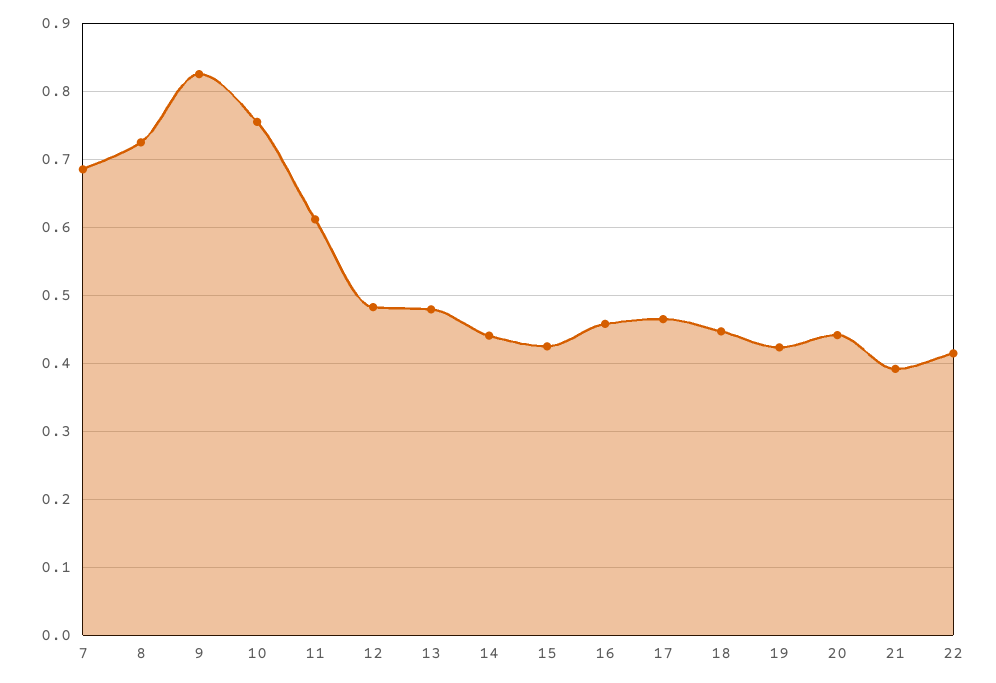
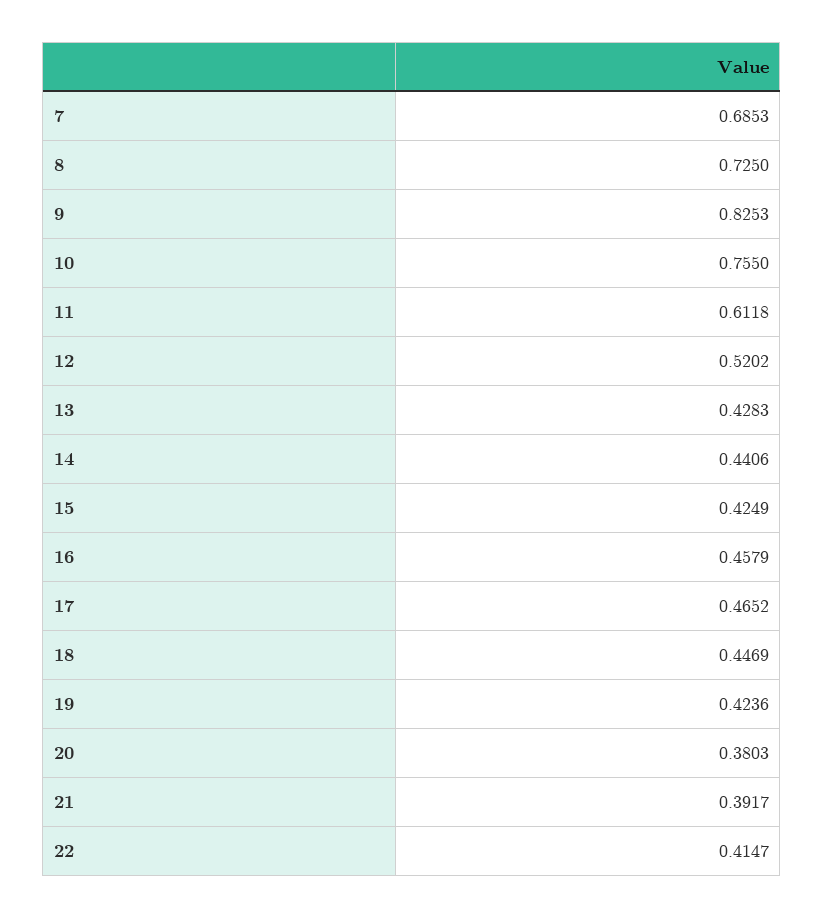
12: 0.48 -> 0.5202
13: 0.48 -> 0.4283
20: 0.44 -> 0.3803

